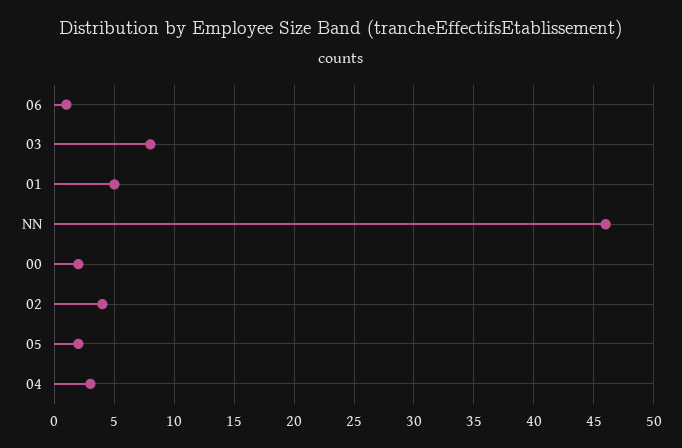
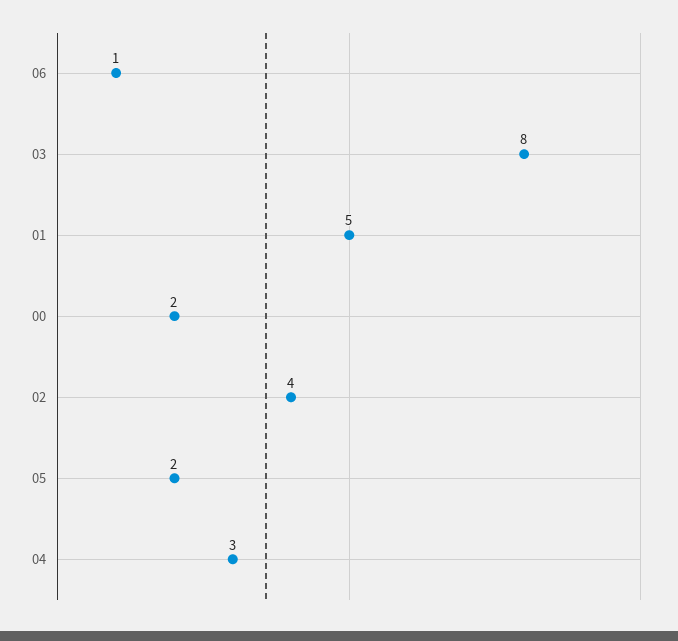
NN: 46 -> none

